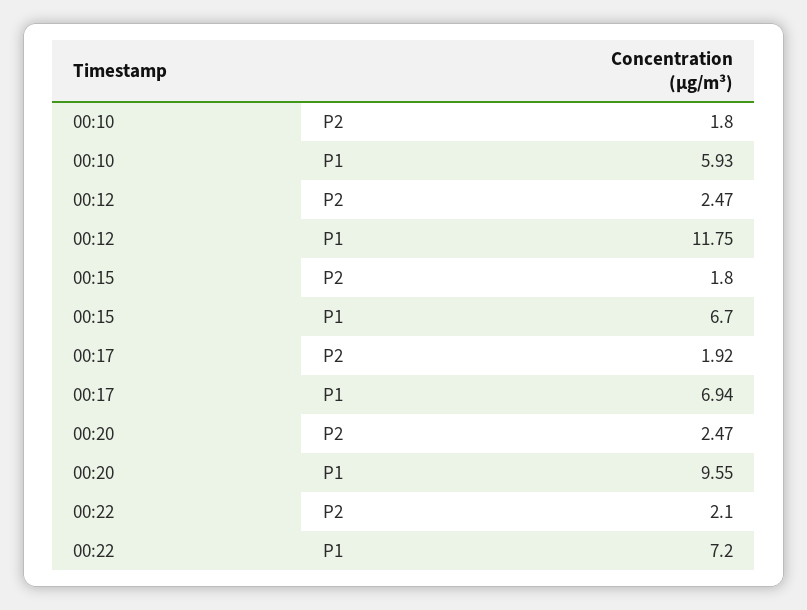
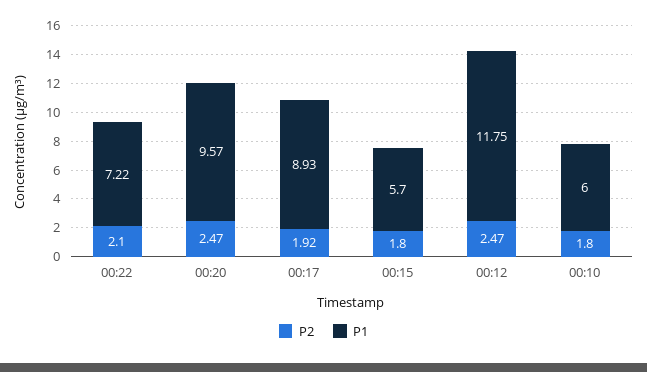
P1, 00:10: 5.93 -> 6
P1, 00:15: 6.7 -> 5.7
P1, 00:17: 6.94 -> 8.93
P1, 00:20: 9.55 -> 9.57
P1, 00:22: 7.2 -> 7.22

